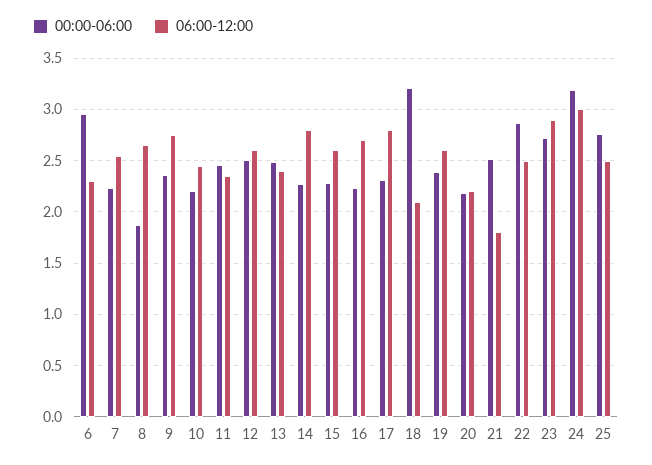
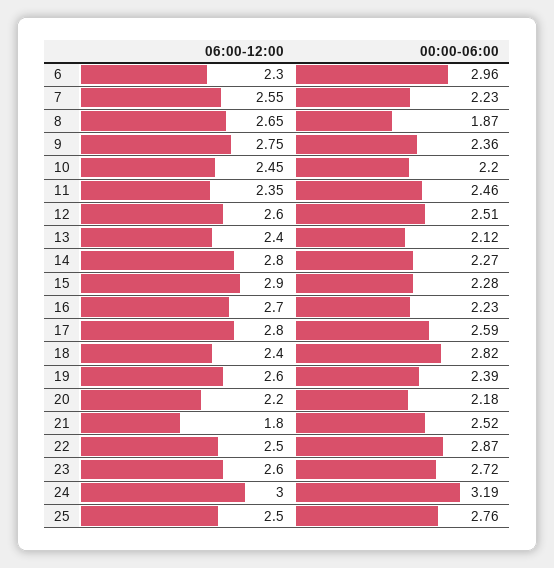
00:00-06:00, 13: 2.5 -> 2.12
06:00-12:00, 15: 2.6 -> 2.9
00:00-06:00, 17: 2.3 -> 2.59
00:00-06:00, 18: 3.2 -> 2.82
06:00-12:00, 18: 2.1 -> 2.4
06:00-12:00, 23: 2.9 -> 2.6

